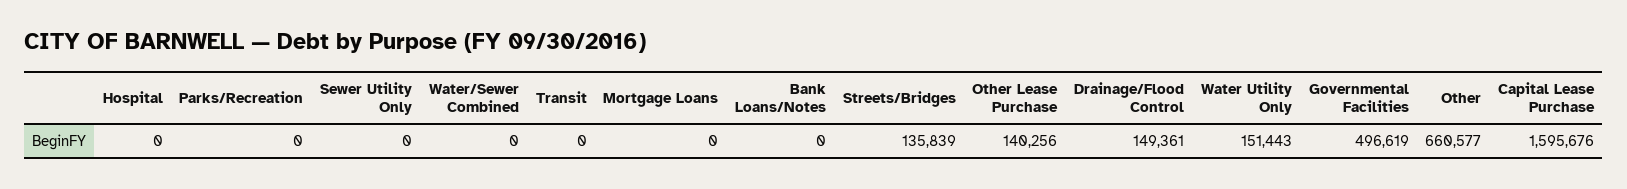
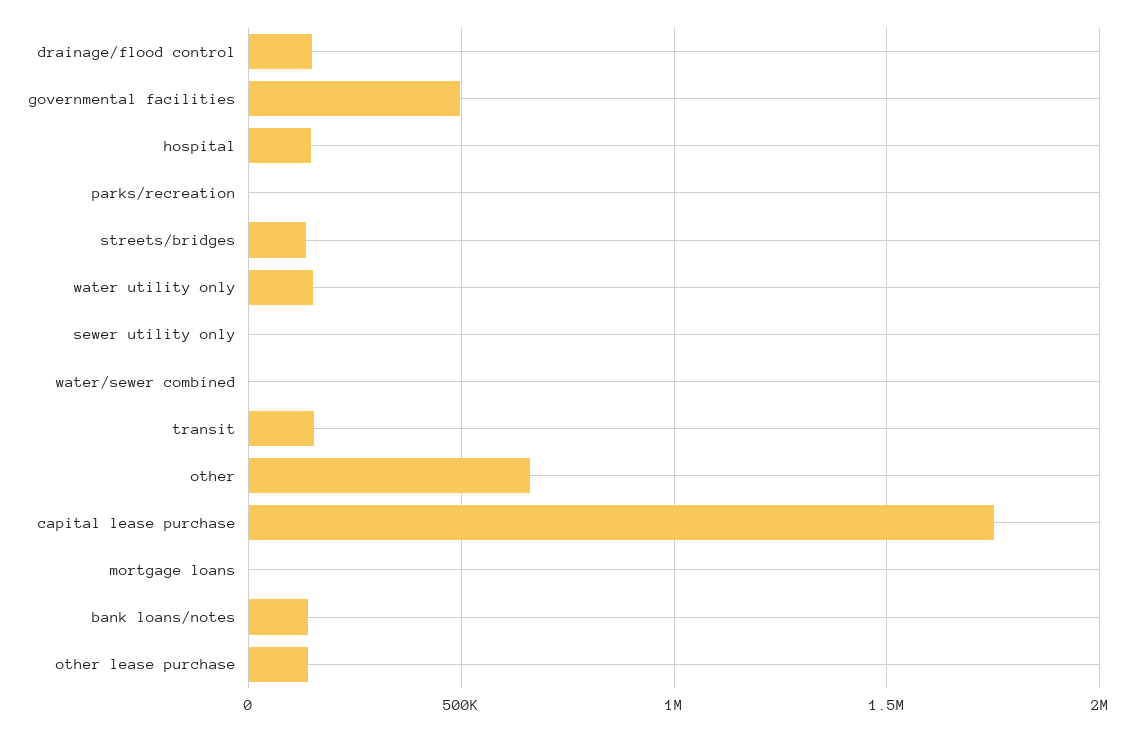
Hospital: 0 -> 150000
Transit: 0 -> 150000
Bank Loans/Notes: 0 -> 150000
Capital Lease Purchase: 1595676 -> 1750000

